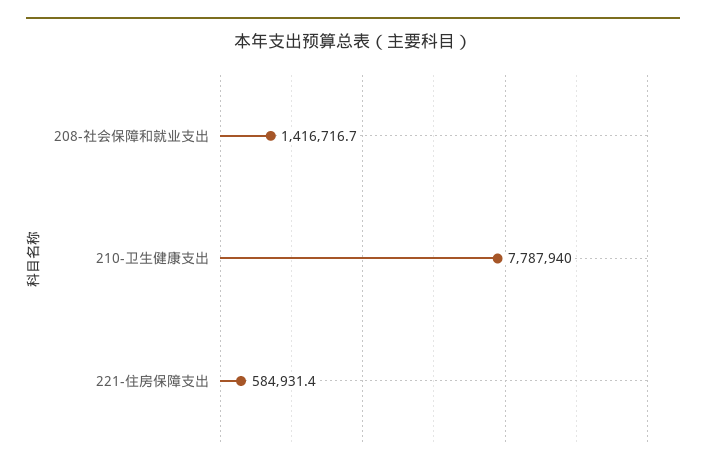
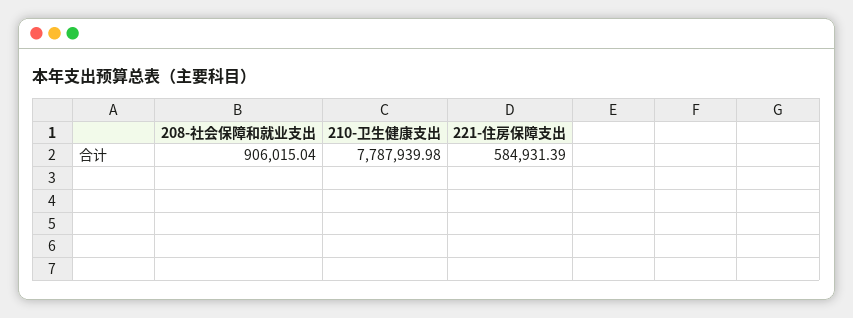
208-社会保障和就业支出: 1416716.7 -> 906015.04

